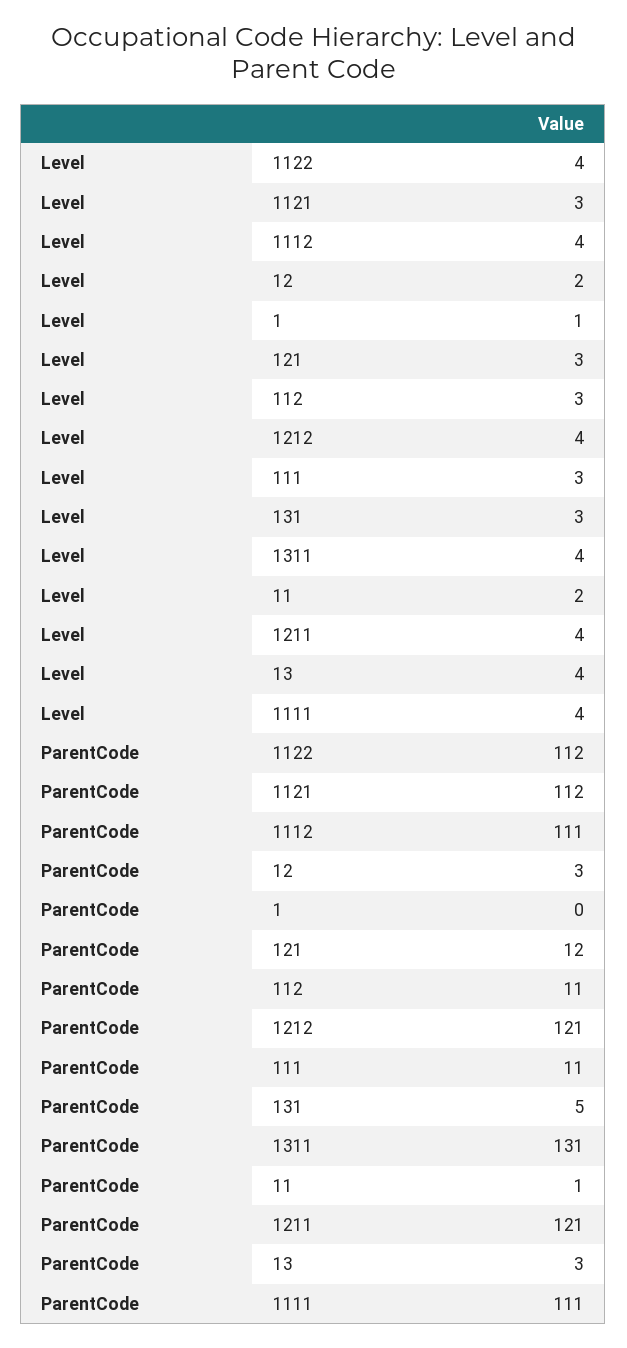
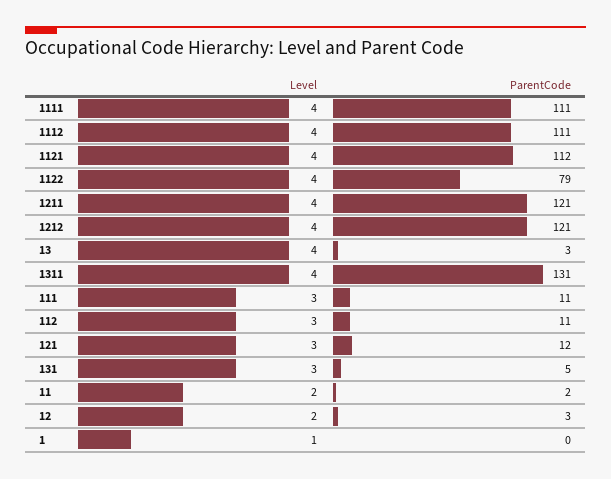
Level, 1121: 3 -> 4
ParentCode, 1122: 112 -> 79
ParentCode, 11: 1 -> 2

